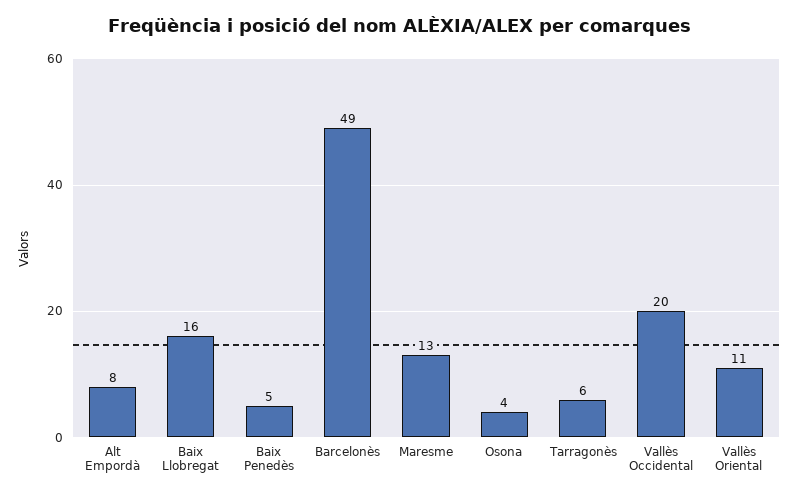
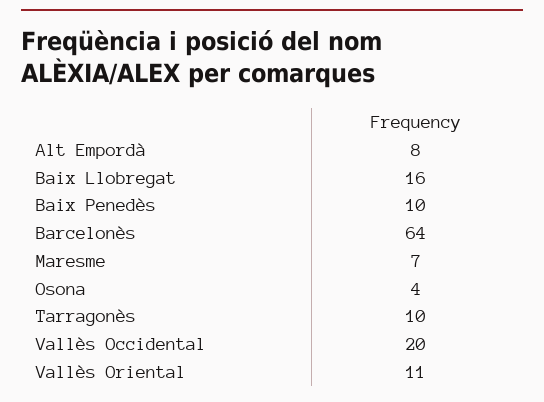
Baix Penedès: 5 -> 10
Barcelonès: 49 -> 64
Maresme: 13 -> 7
Tarragonès: 6 -> 10

